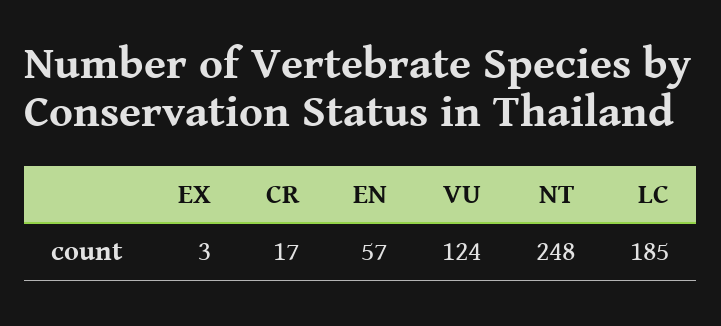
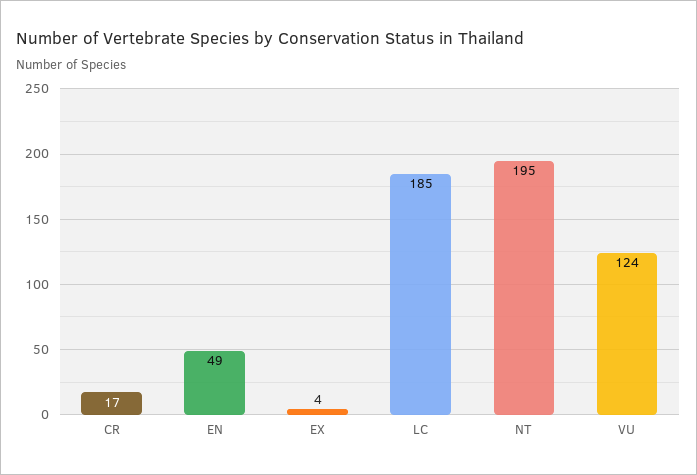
EX: 3 -> 4
EN: 57 -> 49
NT: 248 -> 195

